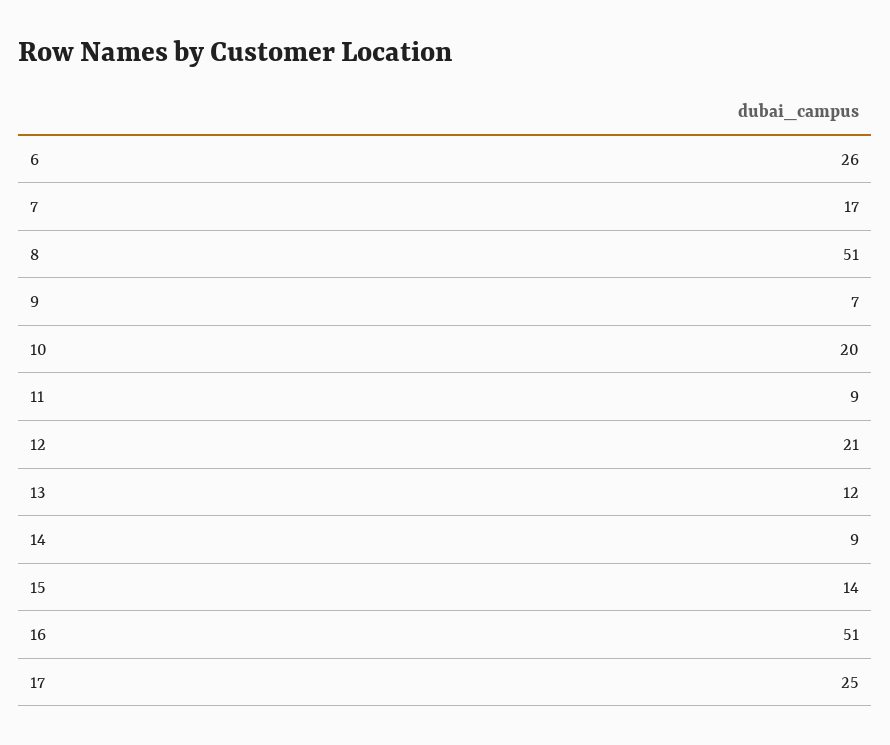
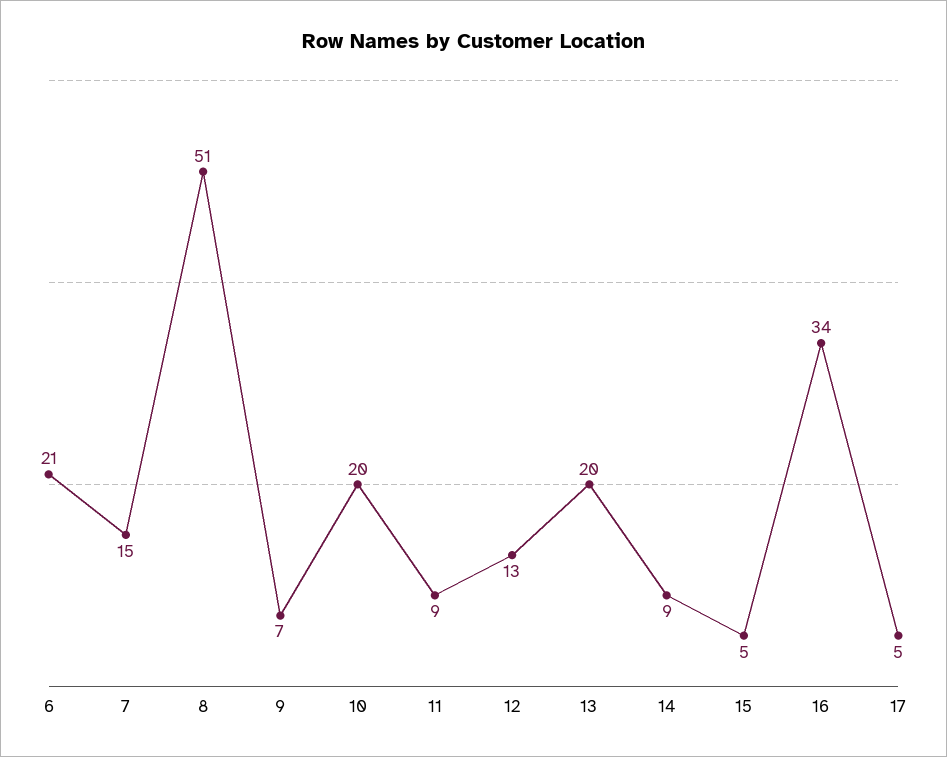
6: 26 -> 21
7: 17 -> 15
12: 21 -> 13
13: 12 -> 20
15: 14 -> 5
16: 51 -> 34
17: 25 -> 5

